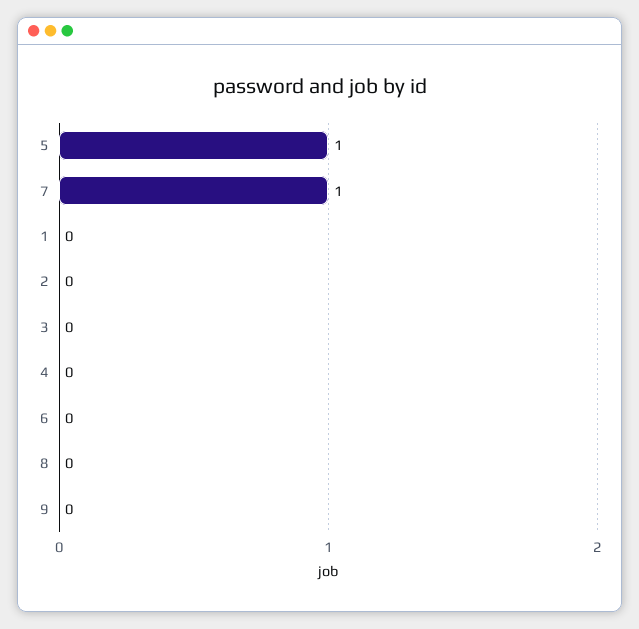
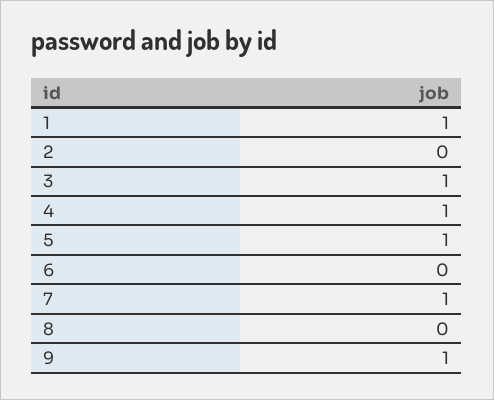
1: 0 -> 1
3: 0 -> 1
4: 0 -> 1
9: 0 -> 1

